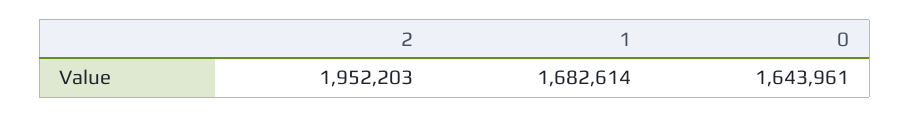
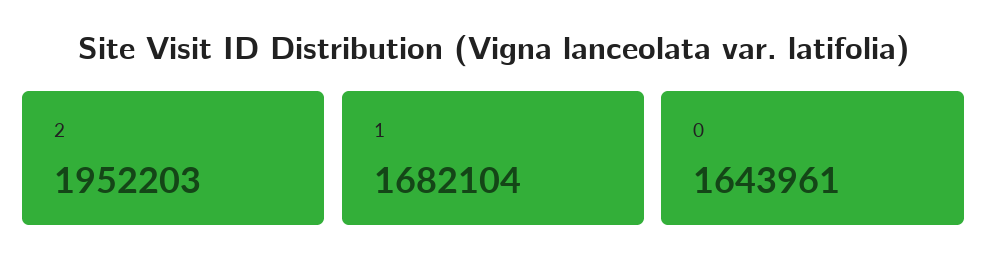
1: 1682614 -> 1682104

